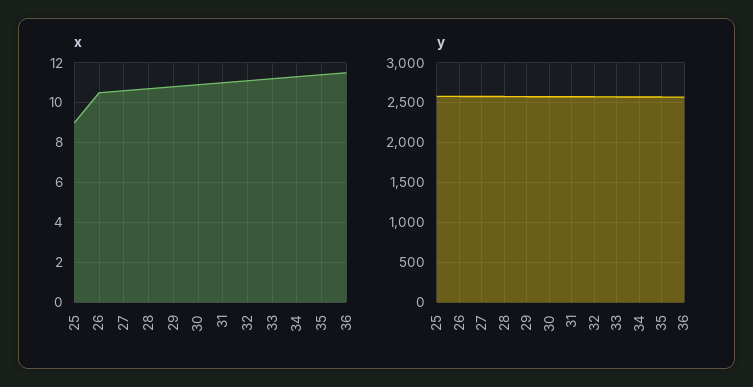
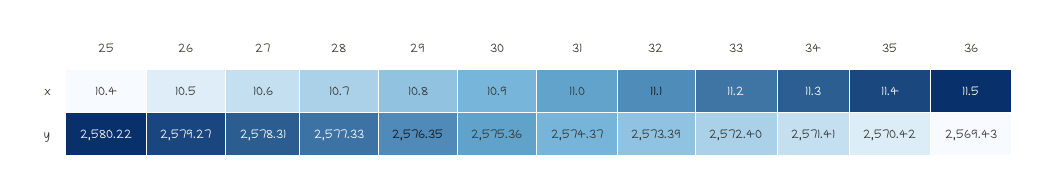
x, 25: 9 -> 10.4

